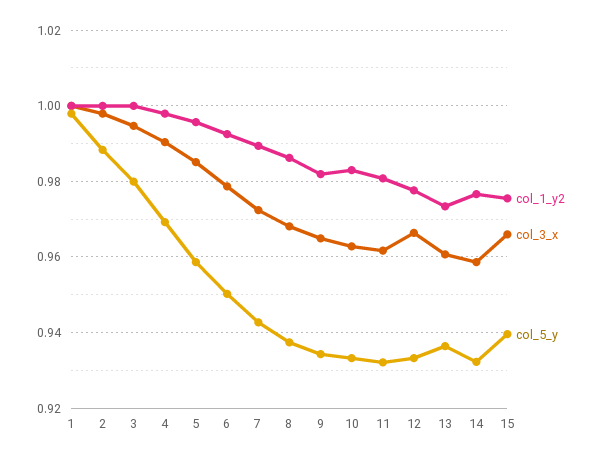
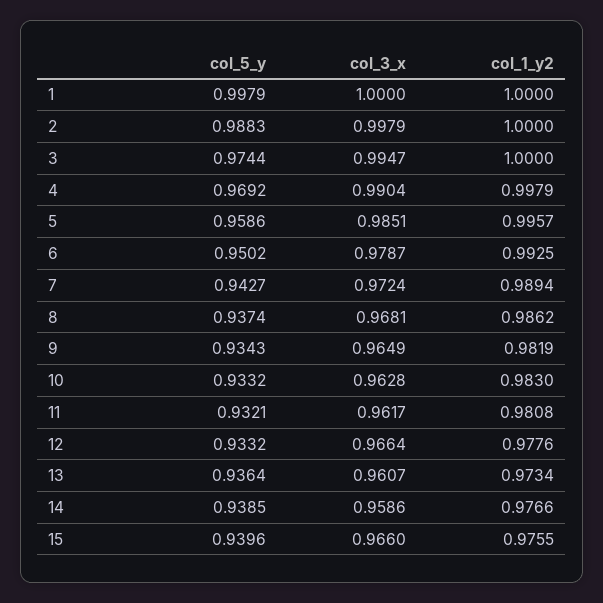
col_5_y, 3: 0.98 -> 0.9744
col_5_y, 14: 0.932 -> 0.9385

